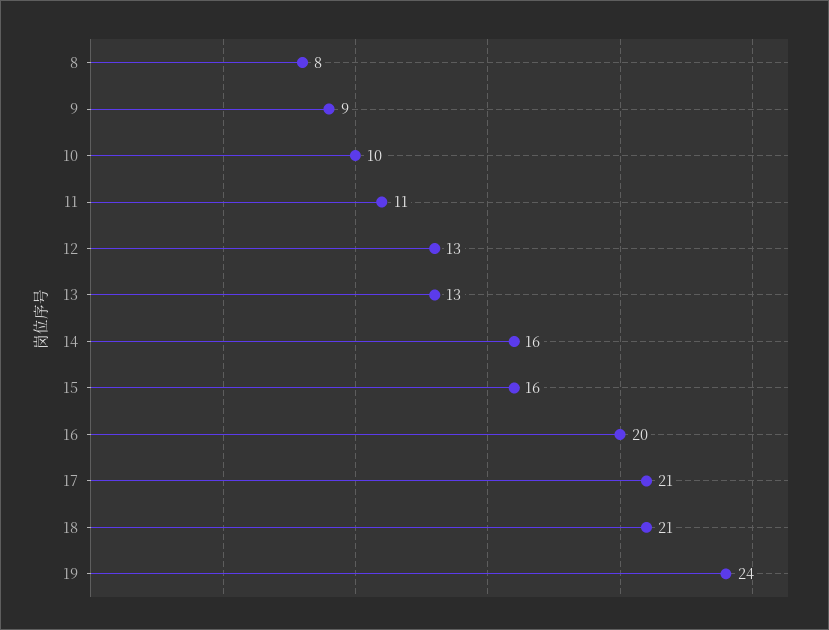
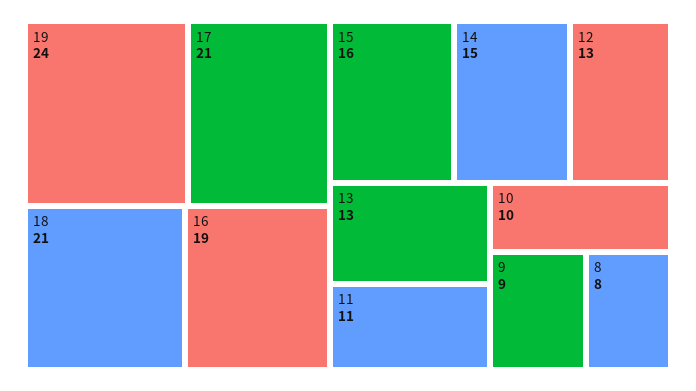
14: 16 -> 15
16: 20 -> 19

